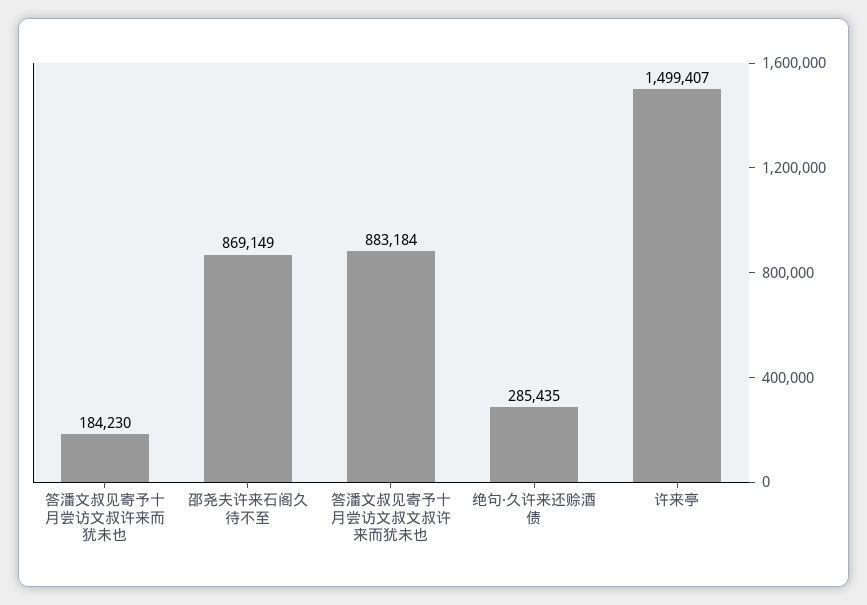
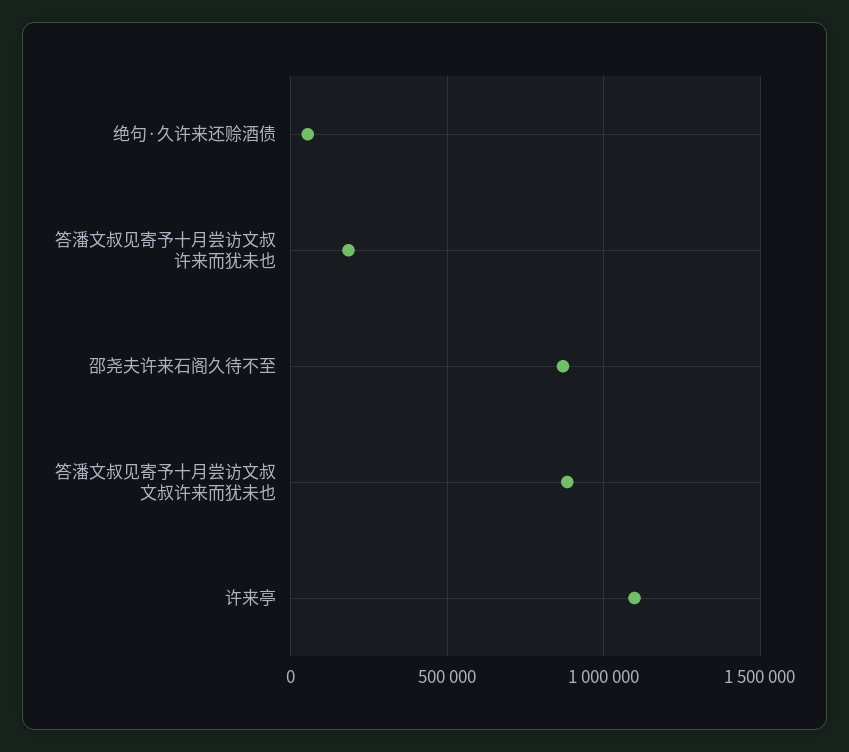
绝句·久许来还赊酒债: 285435 -> 50000
许来亭: 1499407 -> 1100000

